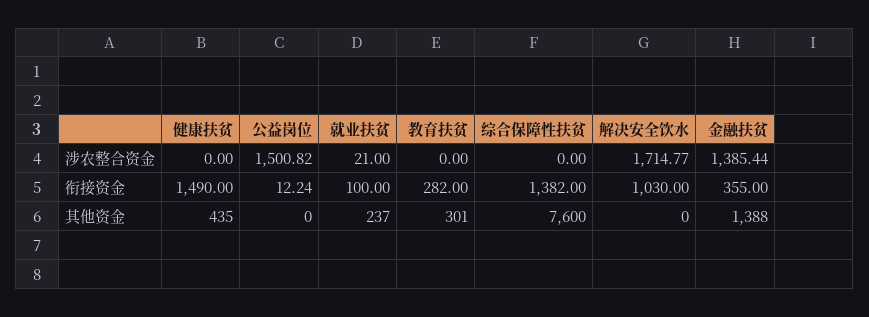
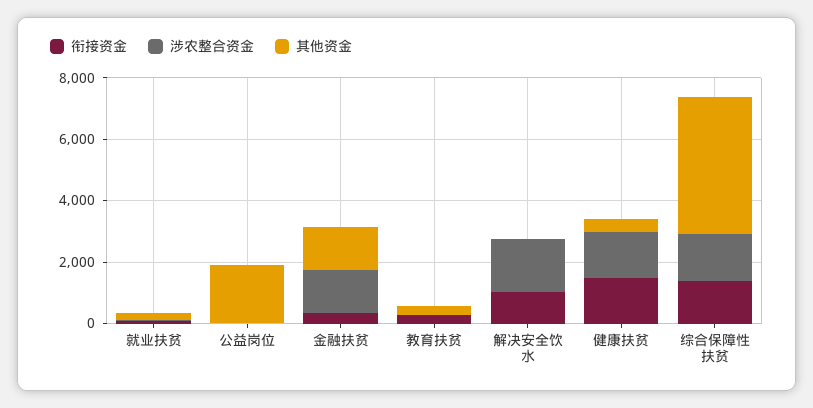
涉农整合资金, 健康扶贫: 0 -> 1500
涉农整合资金, 公益岗位: 1500.82 -> 0
涉农整合资金, 综合保障性扶贫: 0 -> 1500
其他资金, 公益岗位: 0 -> 2000
其他资金, 综合保障性扶贫: 7600 -> 4500

